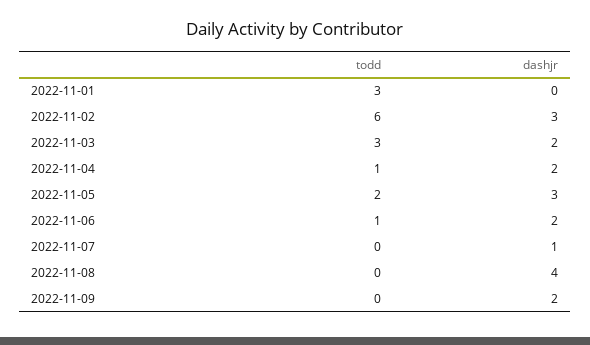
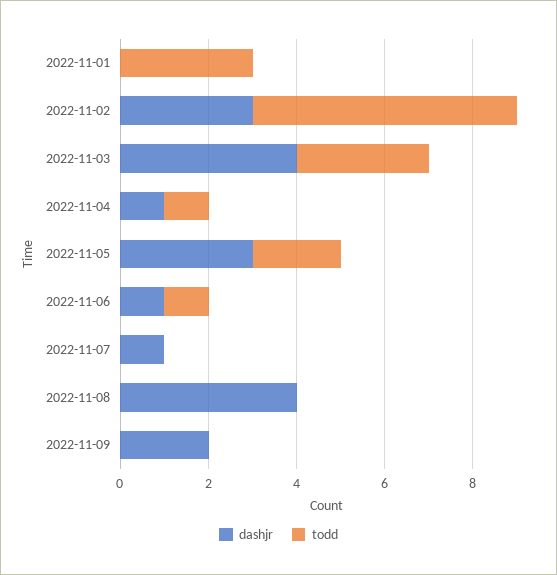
dashjr, 2022-11-03: 2 -> 4
dashjr, 2022-11-04: 2 -> 1
dashjr, 2022-11-06: 2 -> 1

